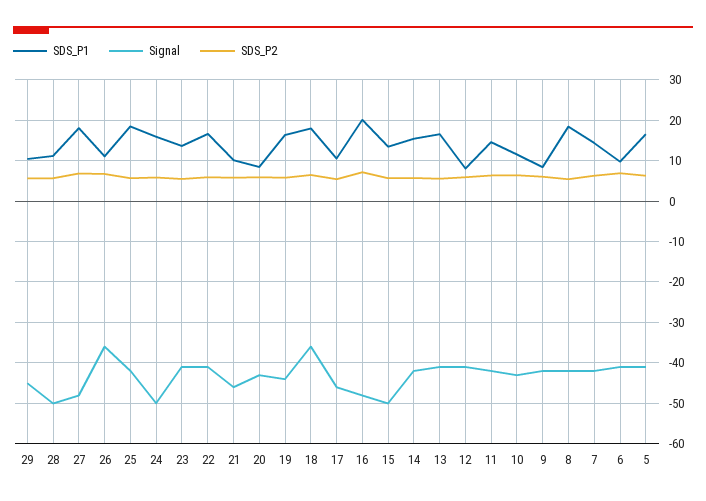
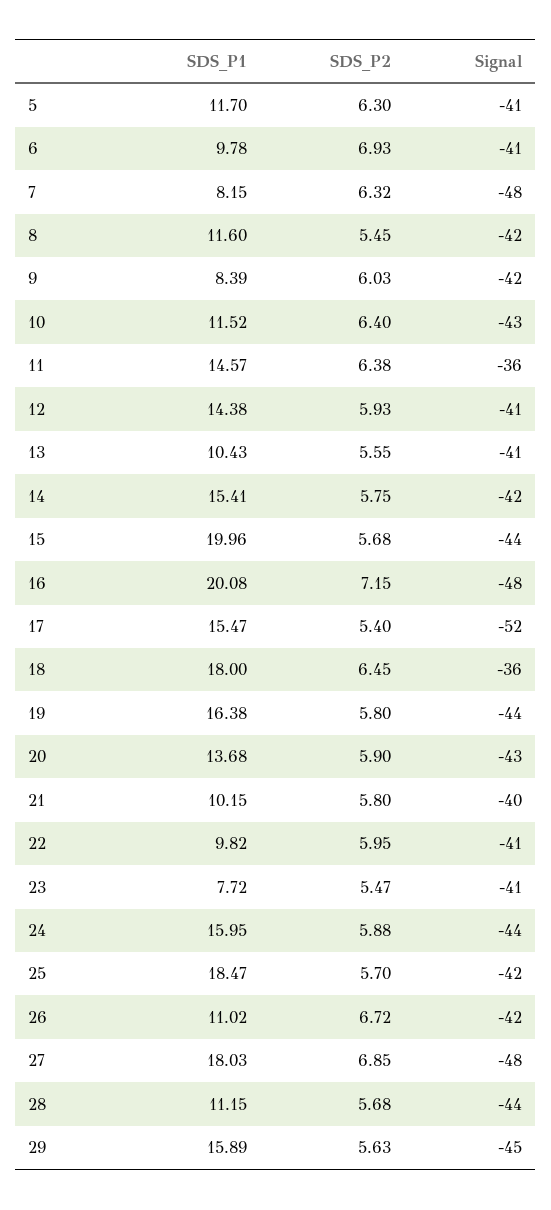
SDS_P1, 29: 10 -> 15.89
Signal, 28: -50 -> -44
Signal, 26: -36 -> -42
Signal, 24: -50 -> -44
SDS_P1, 23: 14 -> 7.72
SDS_P1, 22: 16 -> 9.82
Signal, 21: -46 -> -40
SDS_P1, 20: 8 -> 13.68
SDS_P1, 17: 10 -> 15.47
Signal, 17: -46 -> -52
SDS_P1, 15: 14 -> 19.96
Signal, 15: -50 -> -44
SDS_P1, 13: 16 -> 10.43
SDS_P1, 12: 8 -> 14.38
Signal, 11: -42 -> -36
SDS_P1, 8: 18 -> 11.6
SDS_P1, 7: 14 -> 8.15
Signal, 7: -42 -> -48
SDS_P1, 5: 16 -> 11.7

